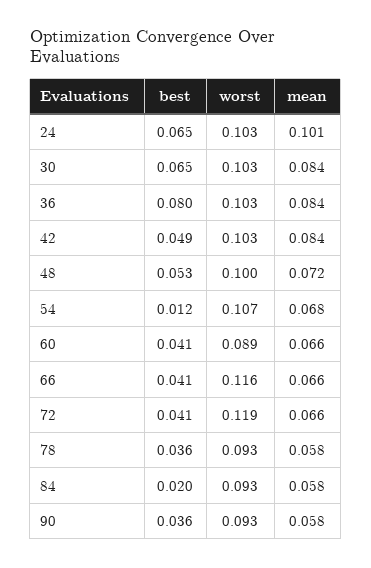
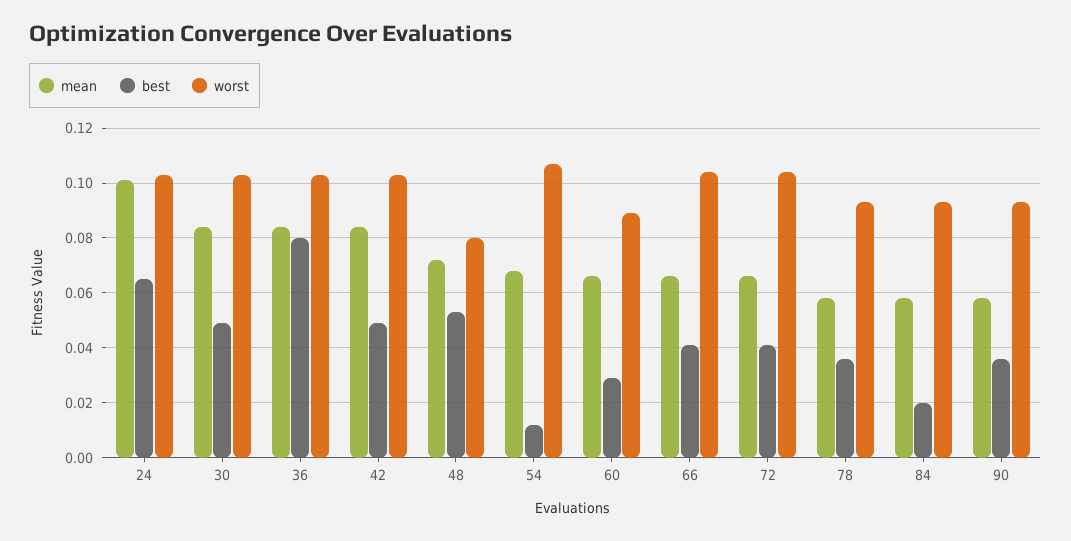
best, 30: 0.065 -> 0.05
worst, 48: 0.1 -> 0.08
best, 60: 0.041 -> 0.03
worst, 66: 0.116 -> 0.105
worst, 72: 0.119 -> 0.105

